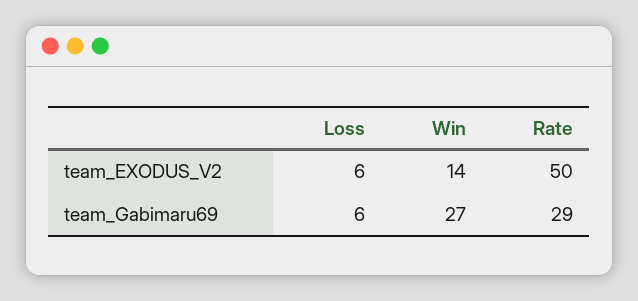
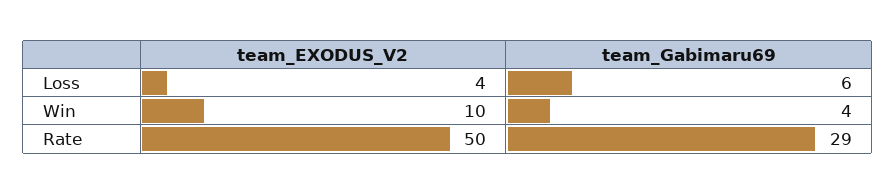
Loss, team_EXODUS_V2: 6 -> 4
Win, team_EXODUS_V2: 14 -> 10
Win, team_Gabimaru69: 27 -> 4

